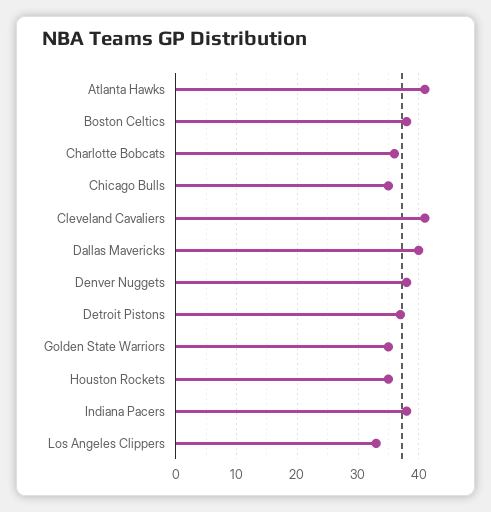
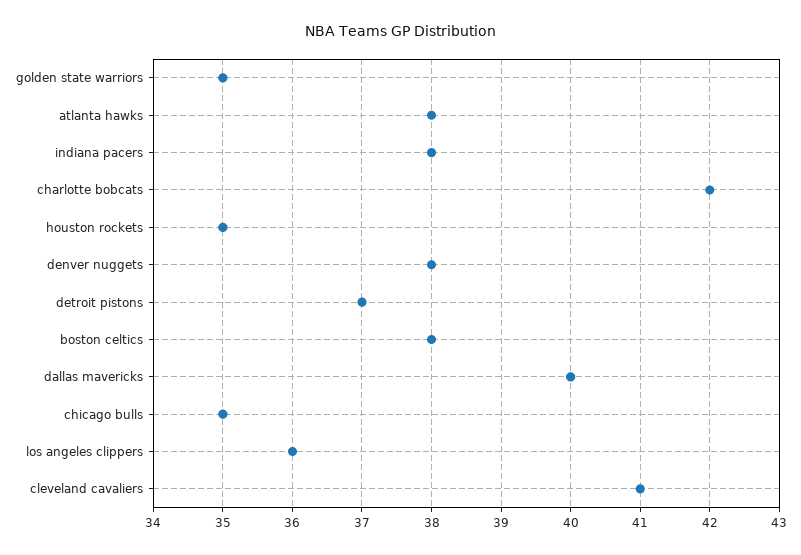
Atlanta Hawks: 41 -> 38
Charlotte Bobcats: 36 -> 42
Los Angeles Clippers: 33 -> 36

